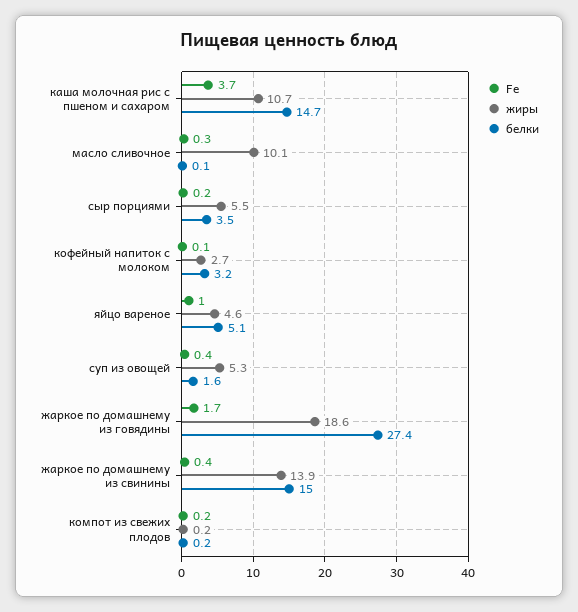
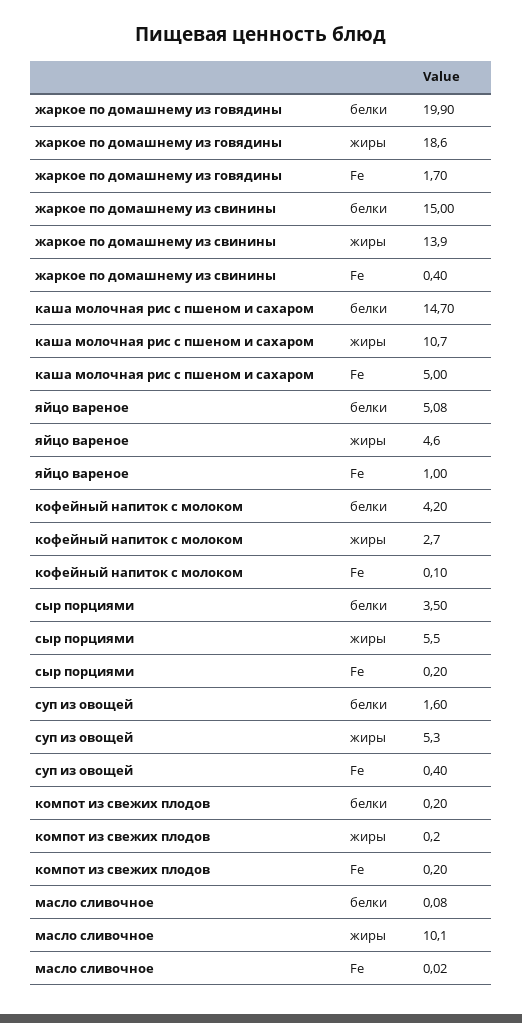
Fe, каша молочная рис с пшеном и сахаром: 3.7 -> 5
Fe, масло сливочное: 0.3 -> 0.02
белки, кофейный напиток с молоком: 3.2 -> 4.2
белки, жаркое по домашнему из говядины: 27.4 -> 19.9

